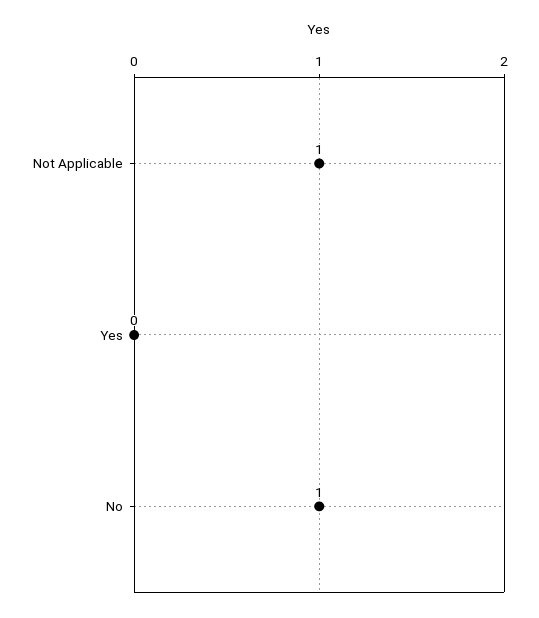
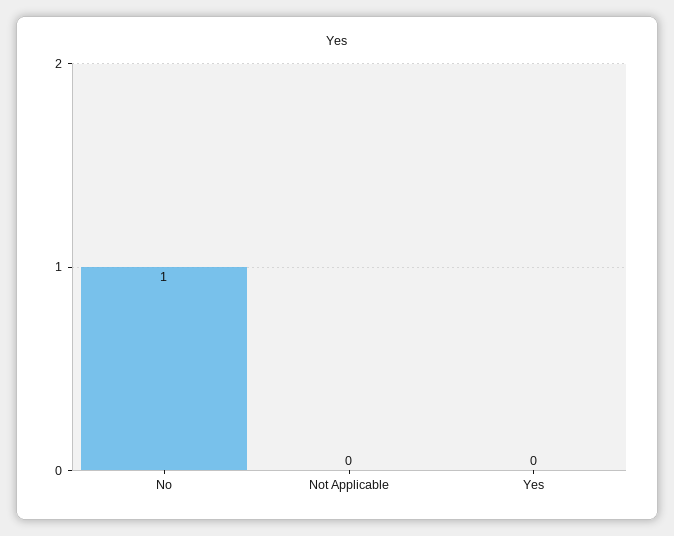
Not Applicable: 1 -> 0

